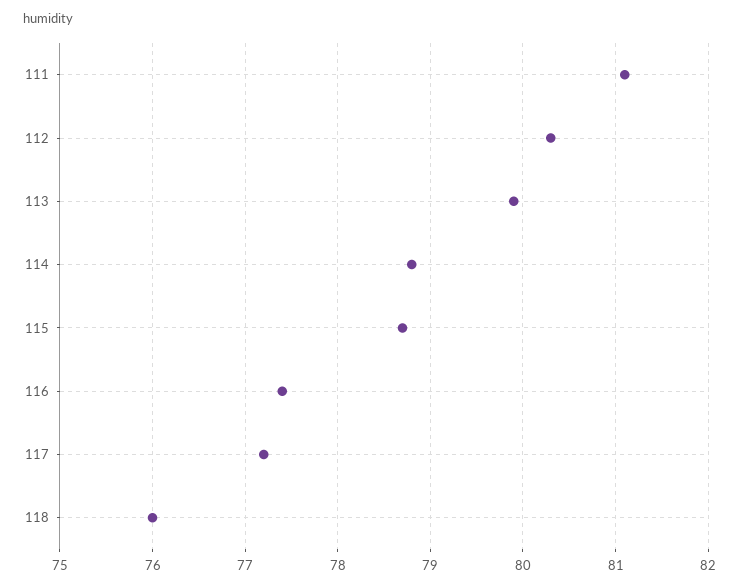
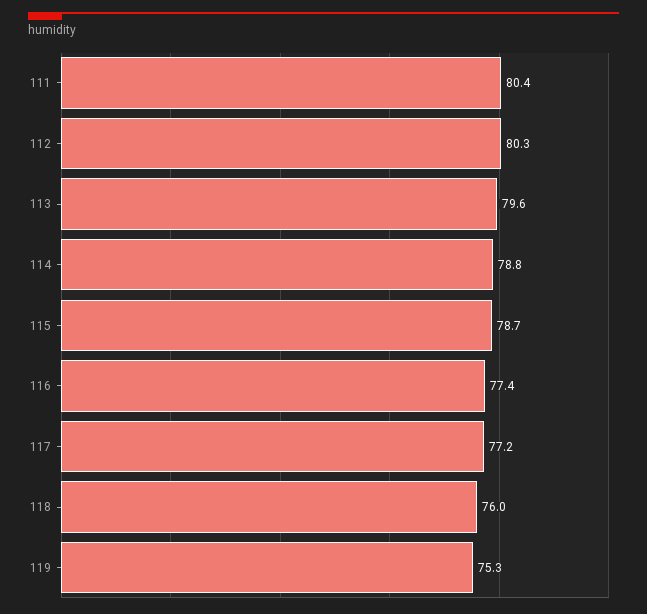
111: 81.1 -> 80.4
113: 79.9 -> 79.6
119: none -> 75.3

